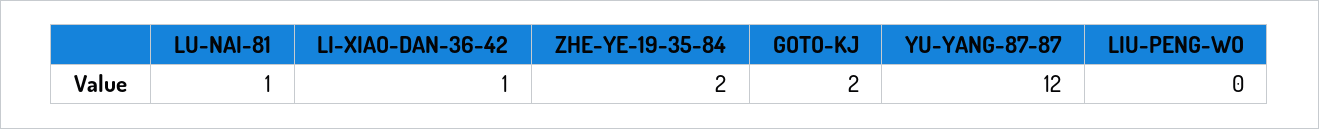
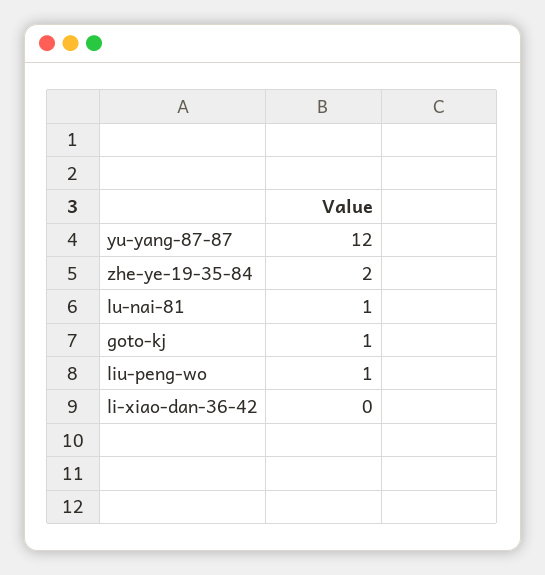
LI-XIAO-DAN-36-42: 1 -> 0
GOTO-KJ: 2 -> 1
LIU-PENG-WO: 0 -> 1

